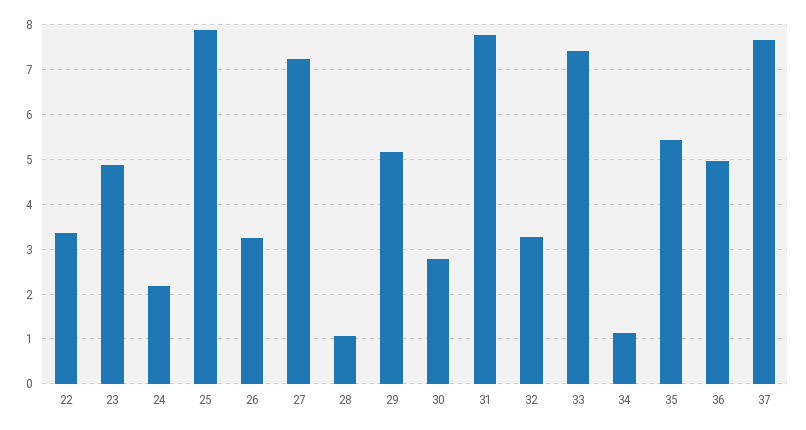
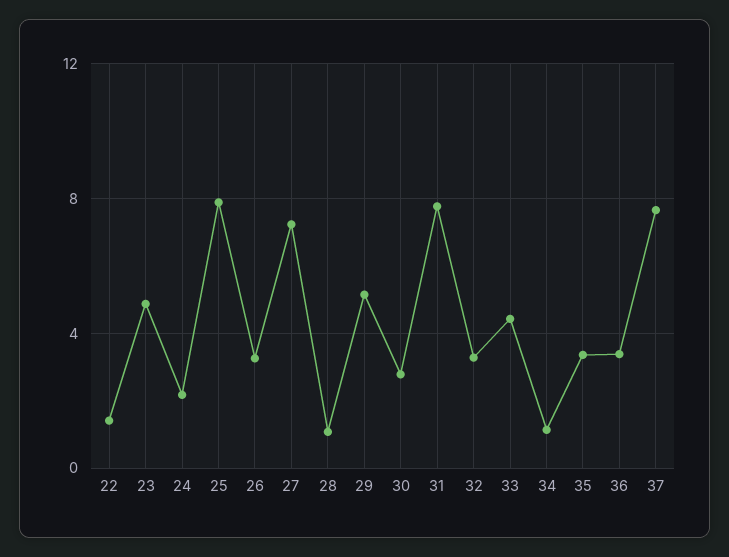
22: 3.4 -> 1.5
33: 7.4 -> 4.5
35: 5.4 -> 3.5
36: 5 -> 3.5

